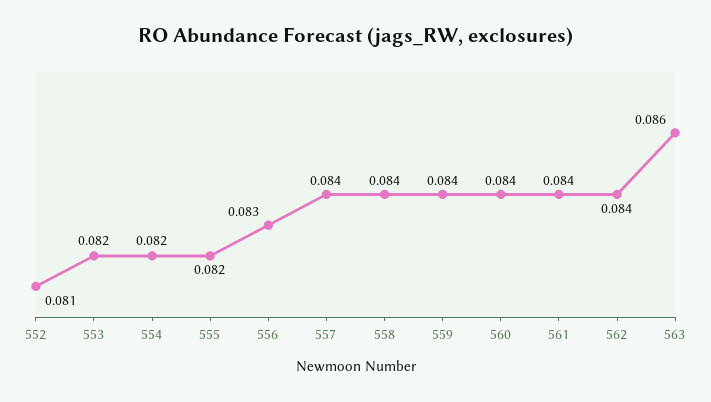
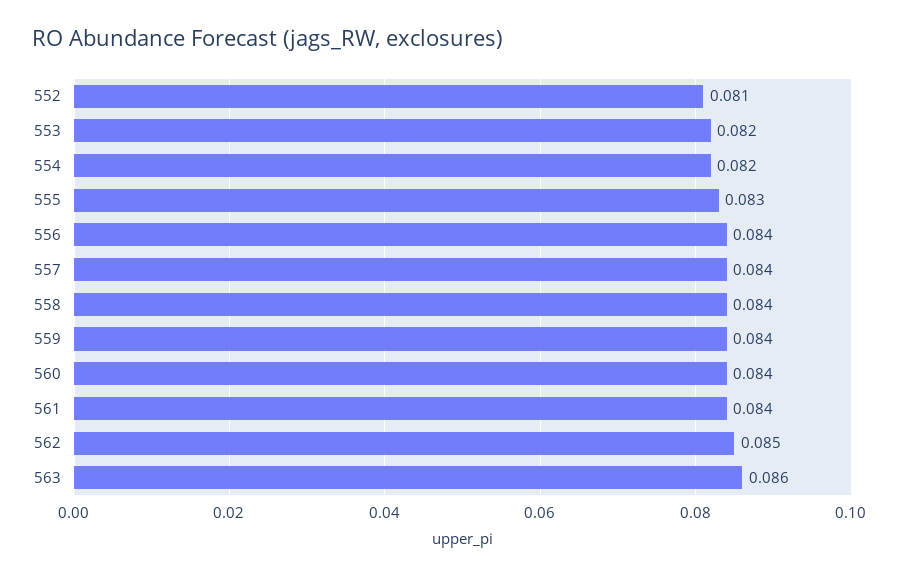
555: 0.082 -> 0.083
556: 0.083 -> 0.084
562: 0.084 -> 0.085

